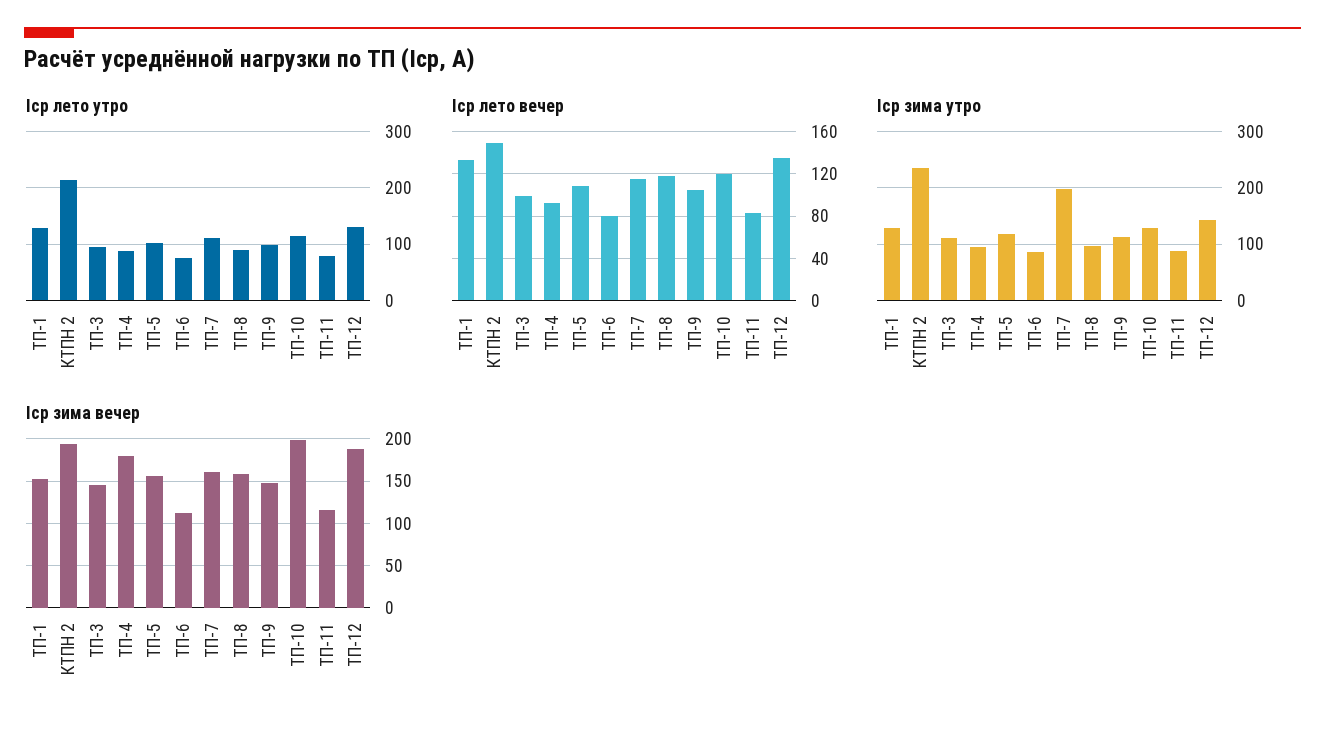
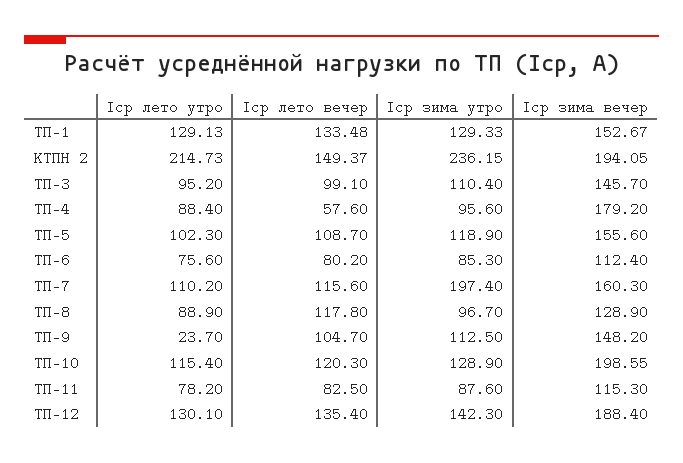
Iср лето утро, ТП-9: 100 -> 23.7
Iср лето вечер, ТП-4: 90 -> 57.6
Iср зима вечер, ТП-8: 160 -> 128.9

